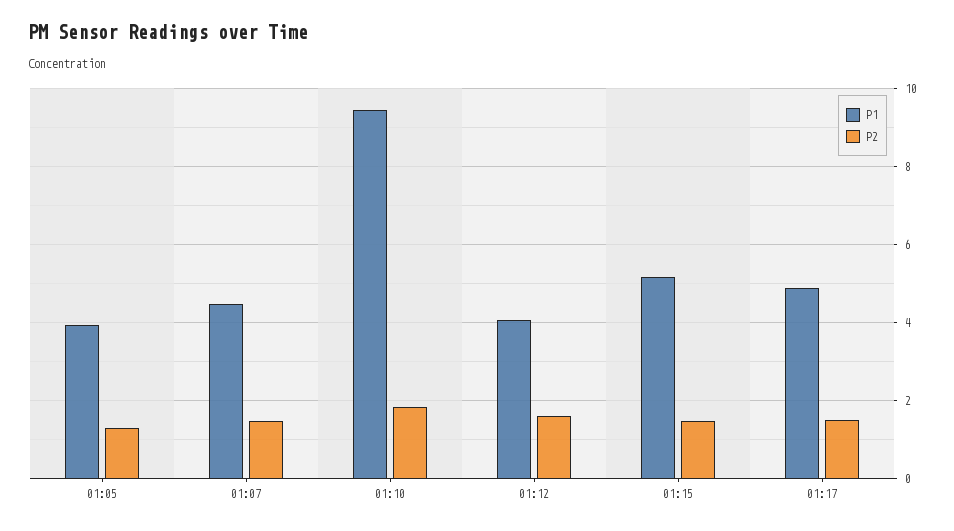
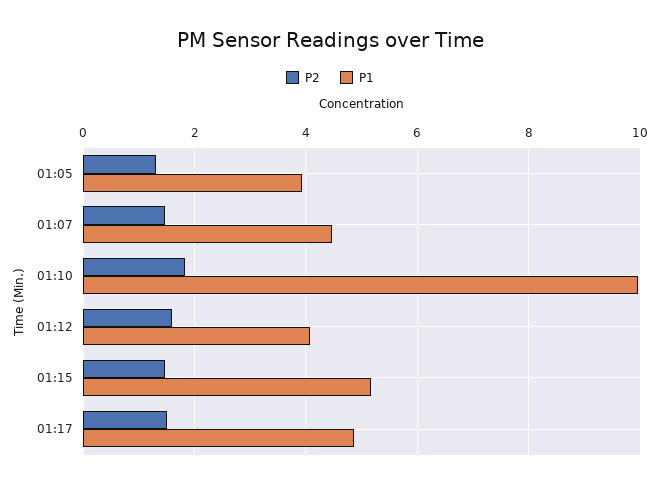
P1, 01:10: 9.4 -> 10

